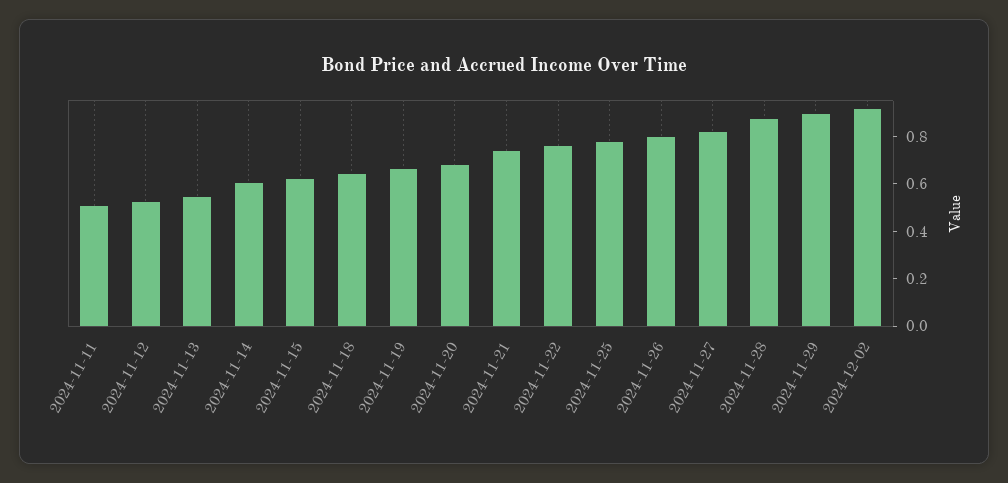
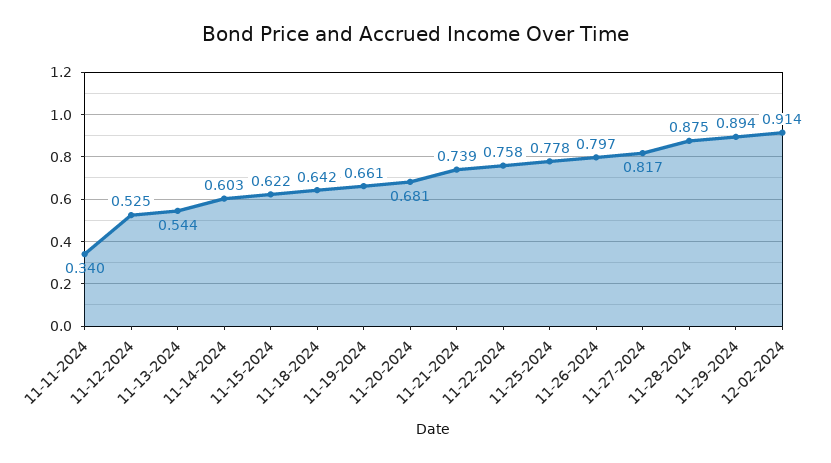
2024-11-11: 0.5 -> 0.34

